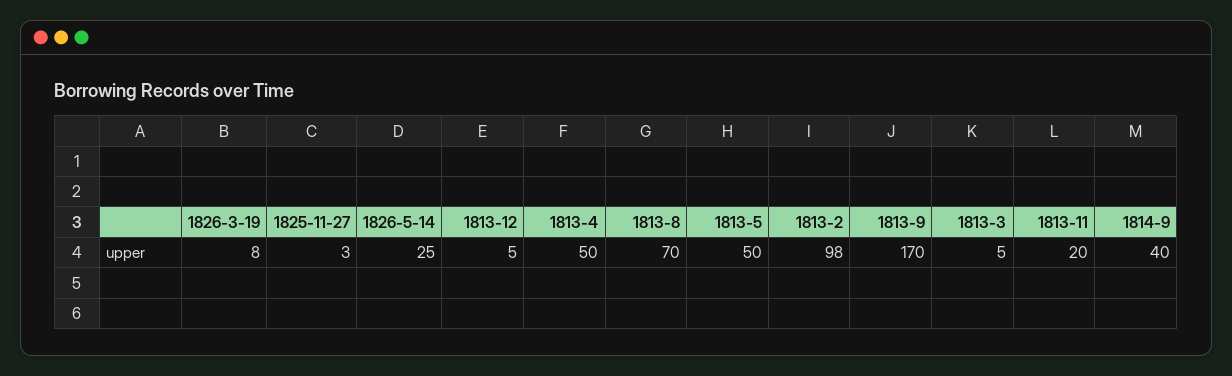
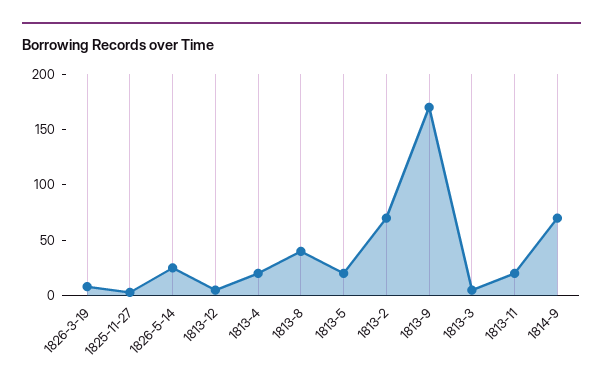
1813-4: 50 -> 20
1813-8: 70 -> 40
1813-5: 50 -> 20
1813-2: 98 -> 70
1814-9: 40 -> 70

